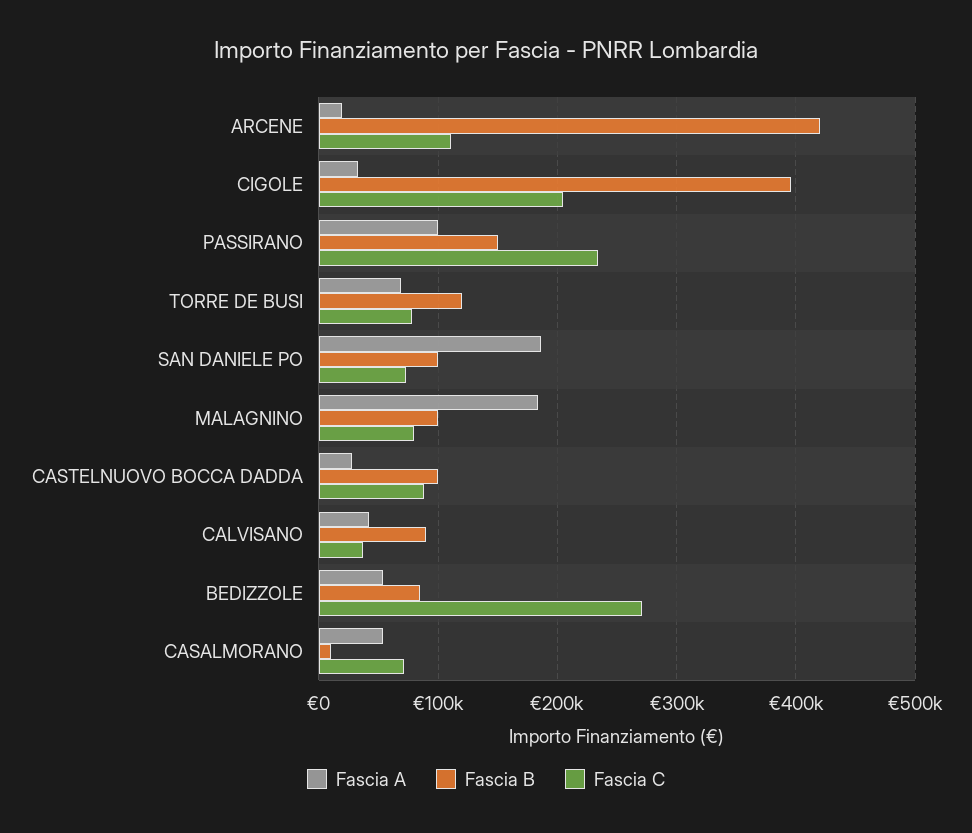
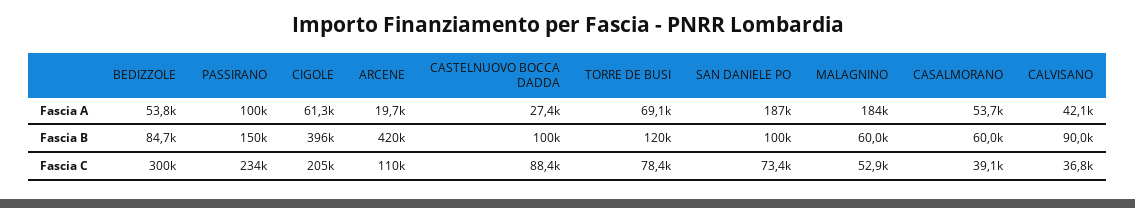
Fascia A, CIGOLE: 30000 -> 61300
Fascia B, MALAGNINO: 100000 -> 60000
Fascia C, MALAGNINO: 80000 -> 52900
Fascia C, BEDIZZOLE: 270000 -> 300000
Fascia B, CASALMORANO: 10000 -> 60000
Fascia C, CASALMORANO: 70000 -> 39100

